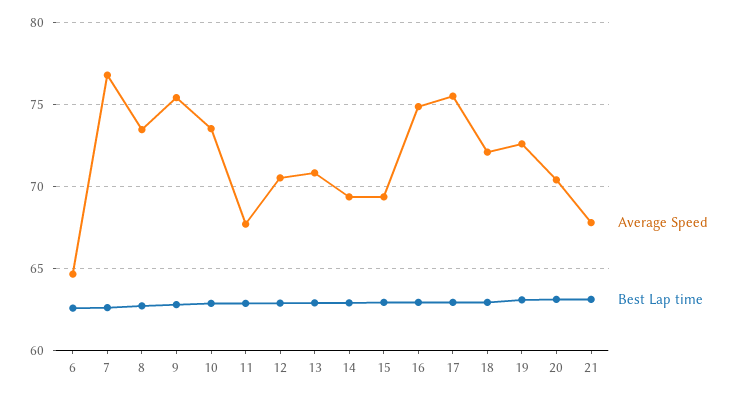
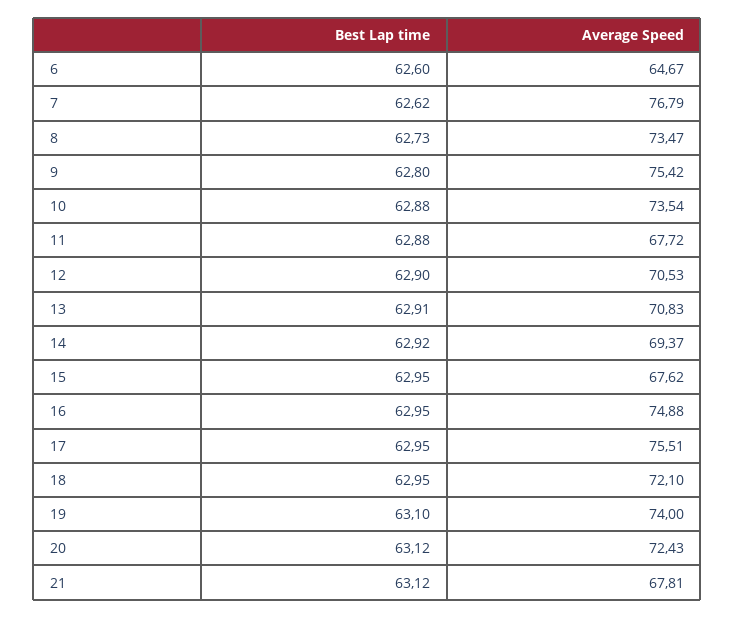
Average Speed, 15: 69.5 -> 67.62
Average Speed, 19: 72.5 -> 74
Average Speed, 20: 70.5 -> 72.43

